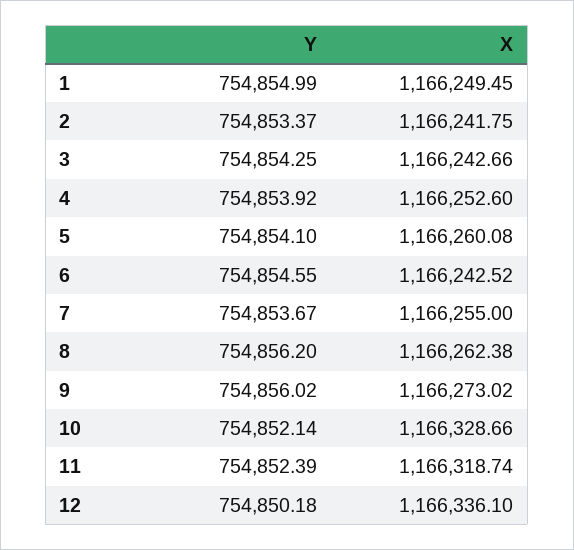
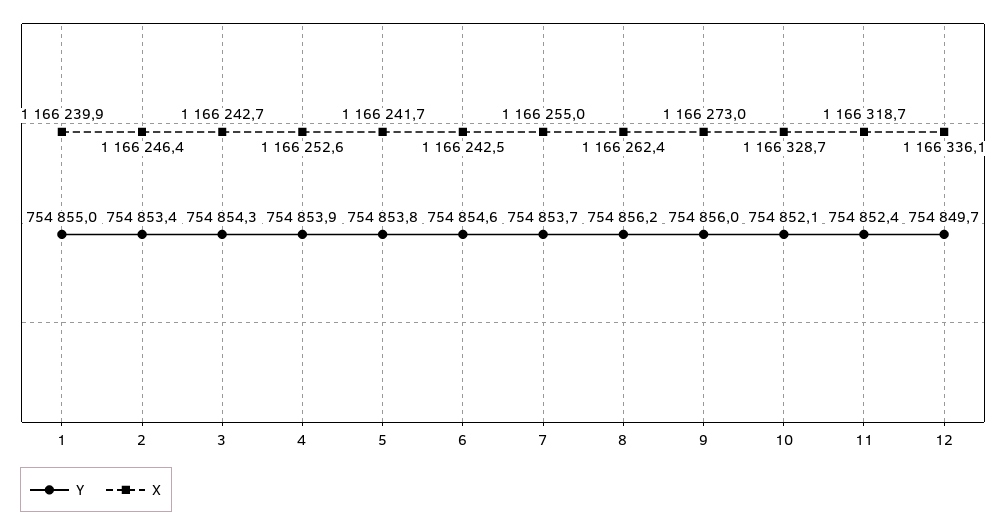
X, 1: 1166249.45 -> 1166239.9
X, 2: 1166241.75 -> 1166246.4
Y, 5: 754854.1 -> 754853.8
X, 5: 1166260.08 -> 1166241.7
Y, 12: 754850.18 -> 754849.7

